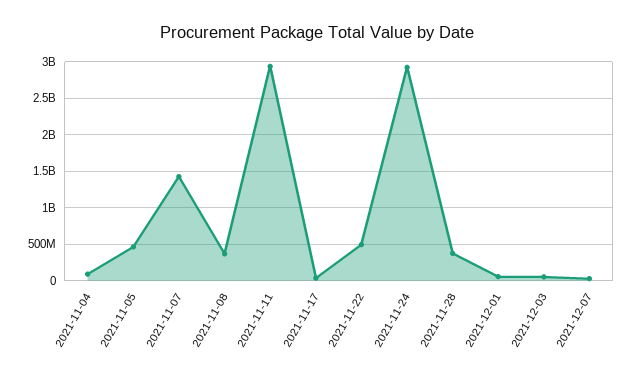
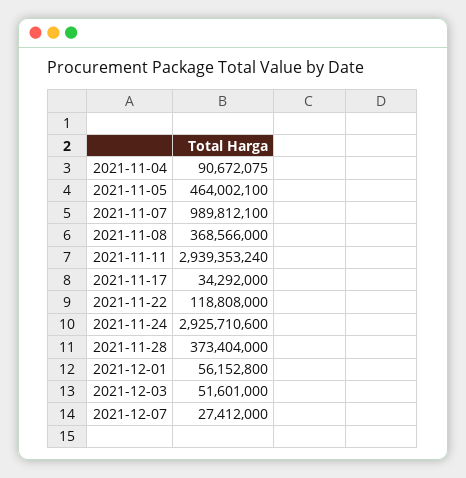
2021-11-07: 1400000000 -> 989812100
2021-11-22: 500000000 -> 118808000

